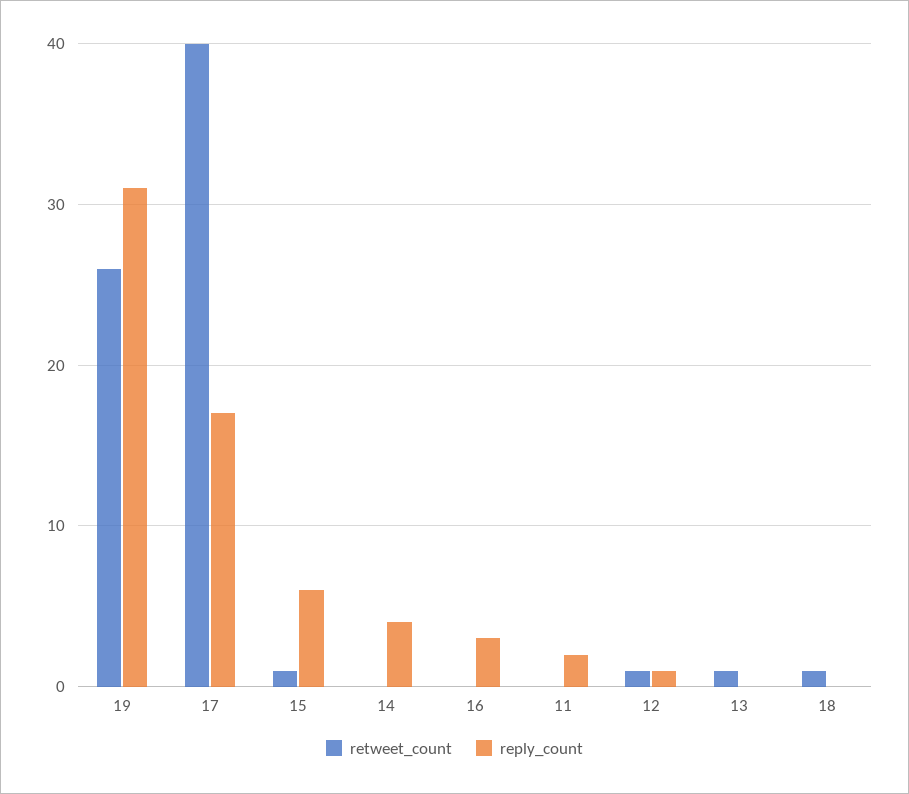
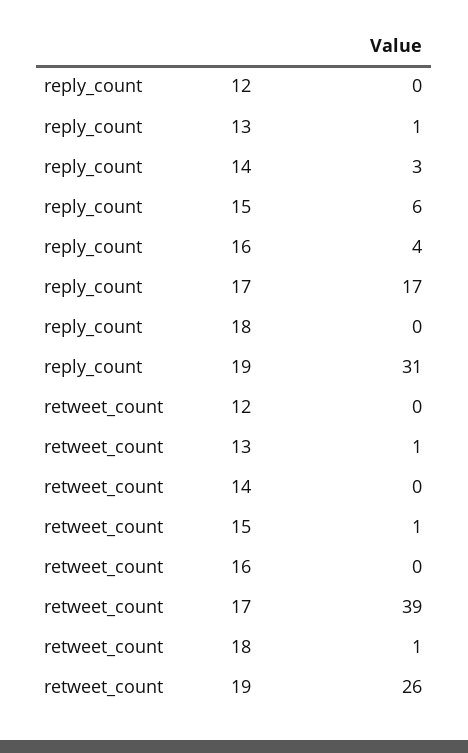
retweet_count, 17: 40 -> 39
reply_count, 14: 4 -> 3
reply_count, 16: 3 -> 4
retweet_count, 11: 0 -> none
reply_count, 11: 2 -> none
retweet_count, 12: 1 -> 0
reply_count, 12: 1 -> 0
reply_count, 13: 0 -> 1

